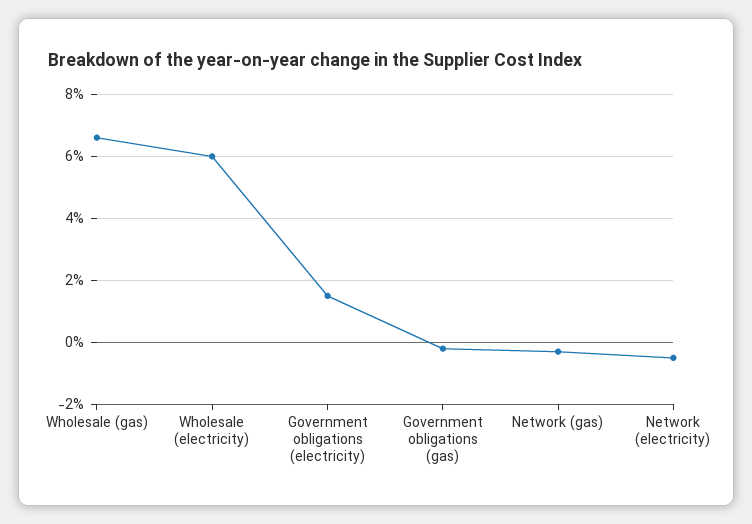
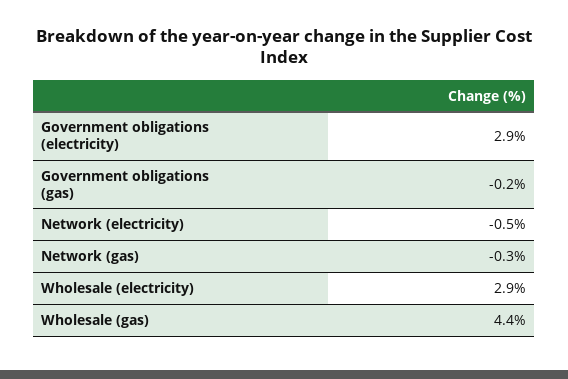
Wholesale (gas): 6.5 -> 4.4
Wholesale (electricity): 6 -> 2.9
Government obligations (electricity): 1.5 -> 2.9

